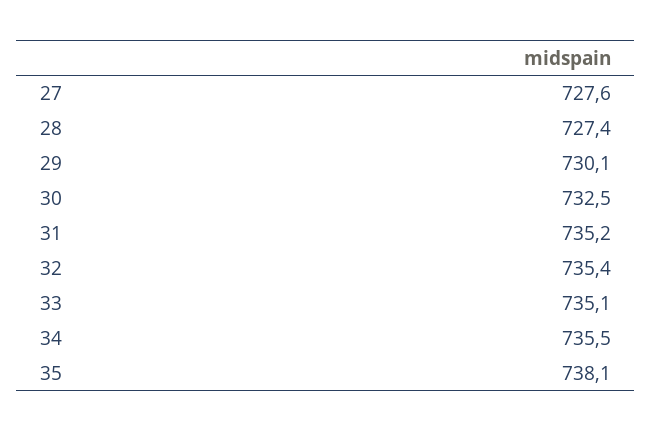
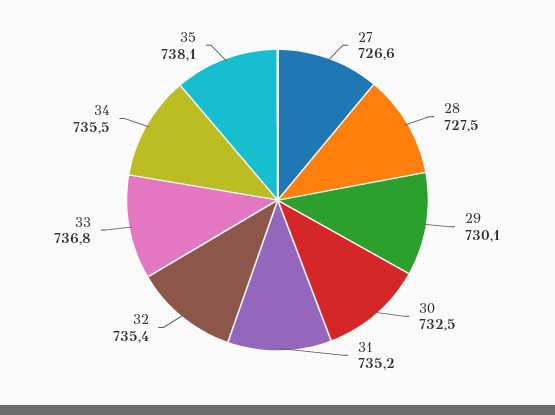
27: 727.6 -> 726.6
28: 727.4 -> 727.5
33: 735.1 -> 736.8

